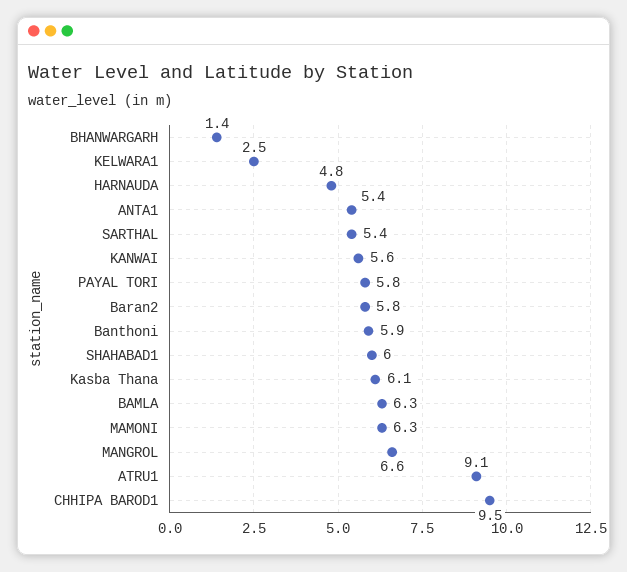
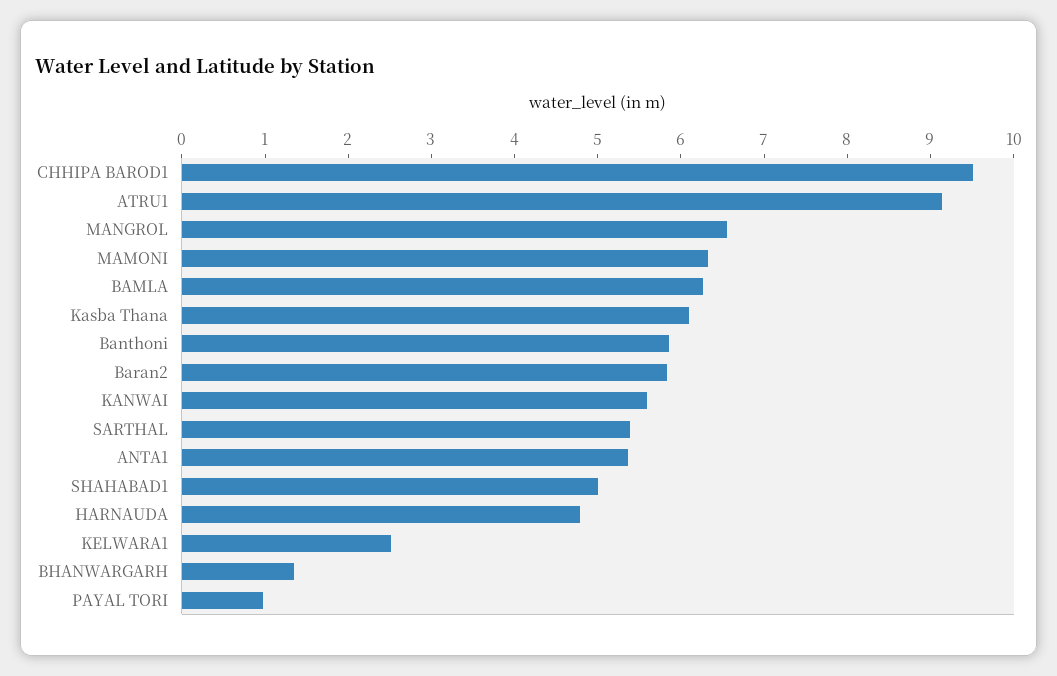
PAYAL TORI: 5.8 -> 1
SHAHABAD1: 6 -> 5

